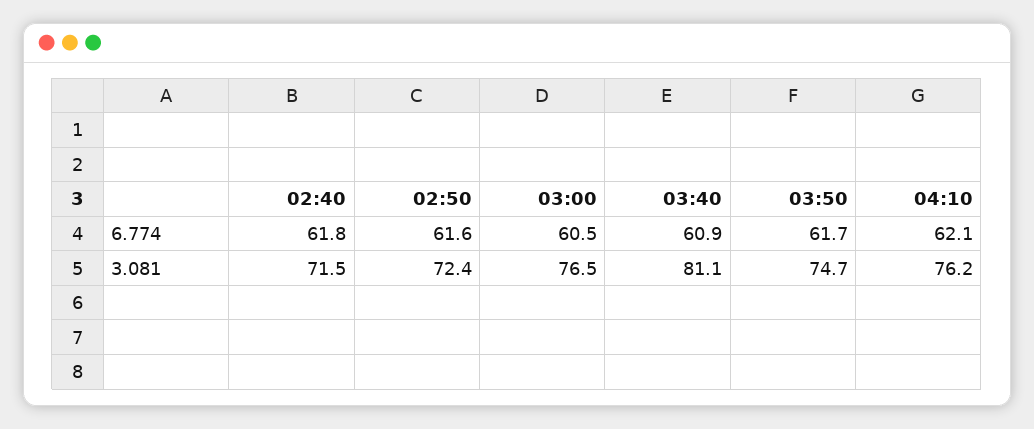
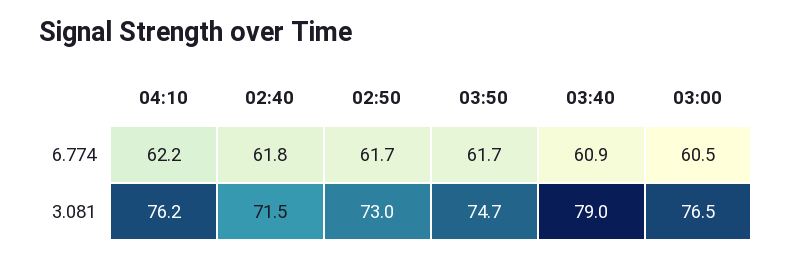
02:50, 6.774: 61.6 -> 61.7
04:10, 6.774: 62.1 -> 62.2
02:50, 3.081: 72.4 -> 73
03:40, 3.081: 81.1 -> 79

